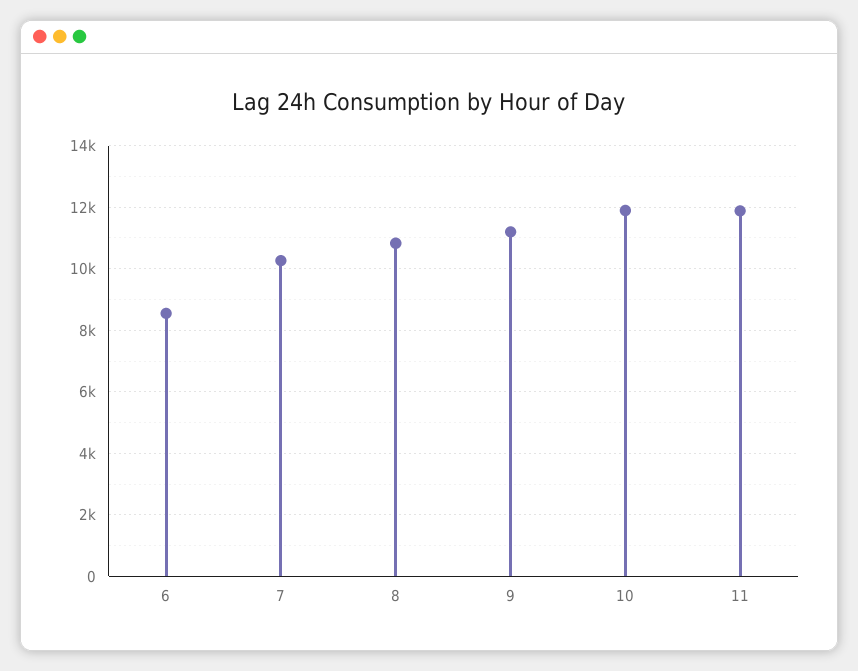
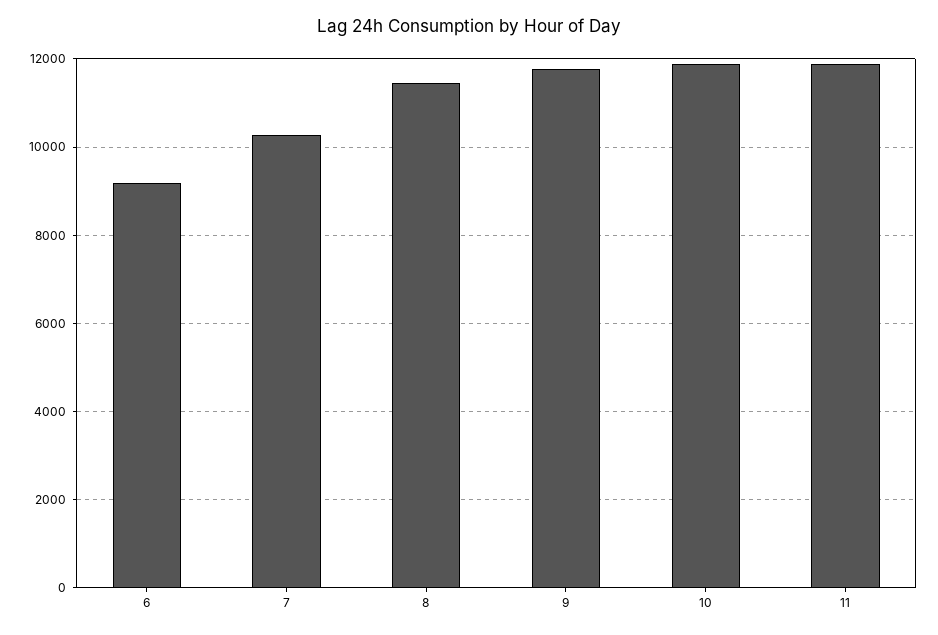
6: 8600 -> 9200
8: 10800 -> 11400
9: 11200 -> 11800

